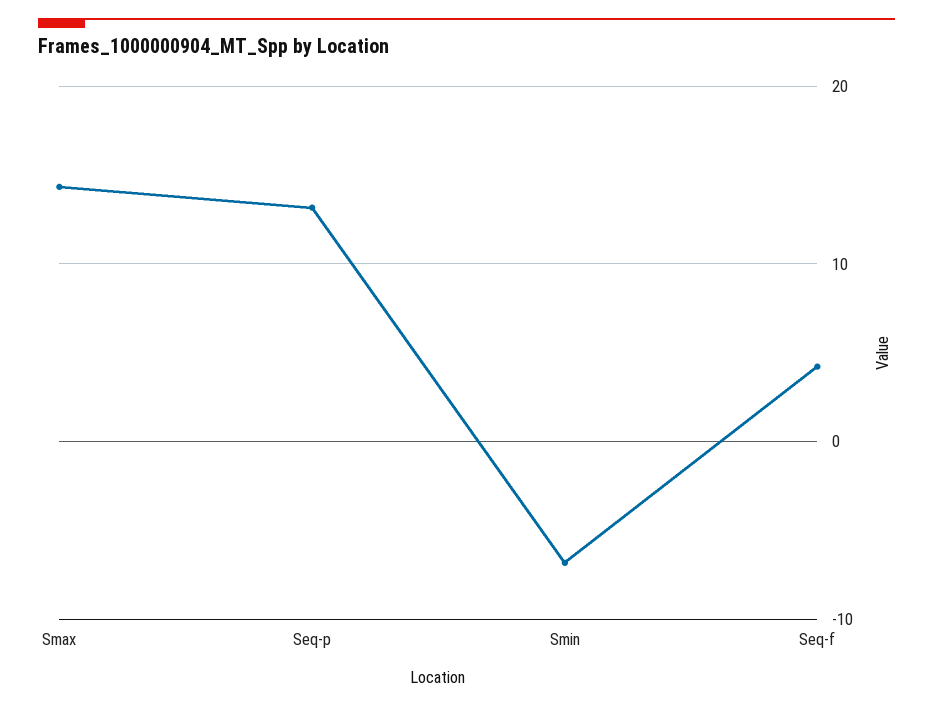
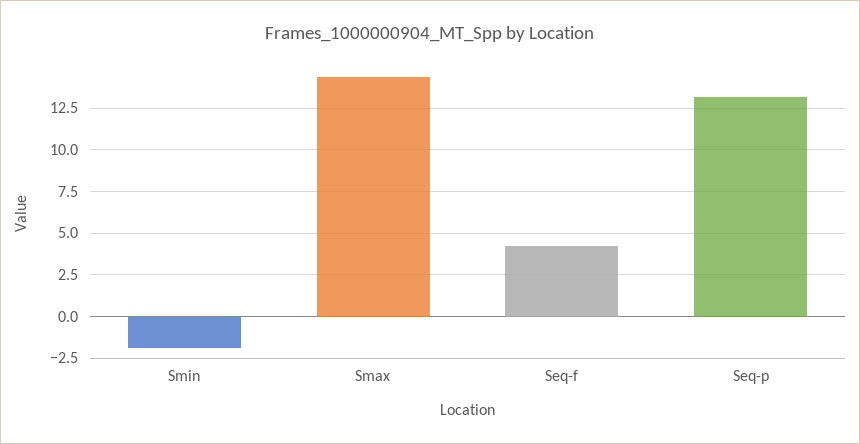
Smin: -7 -> -2

